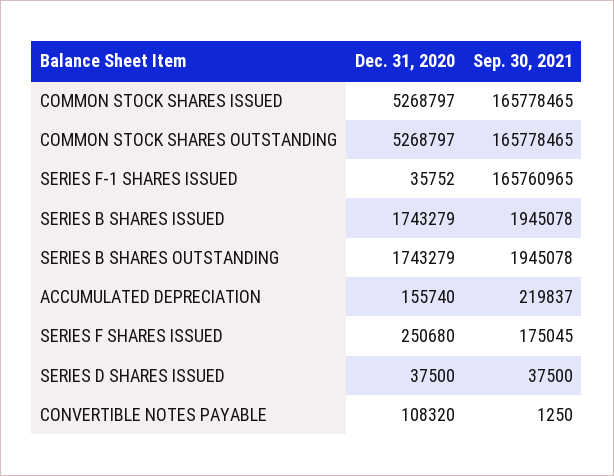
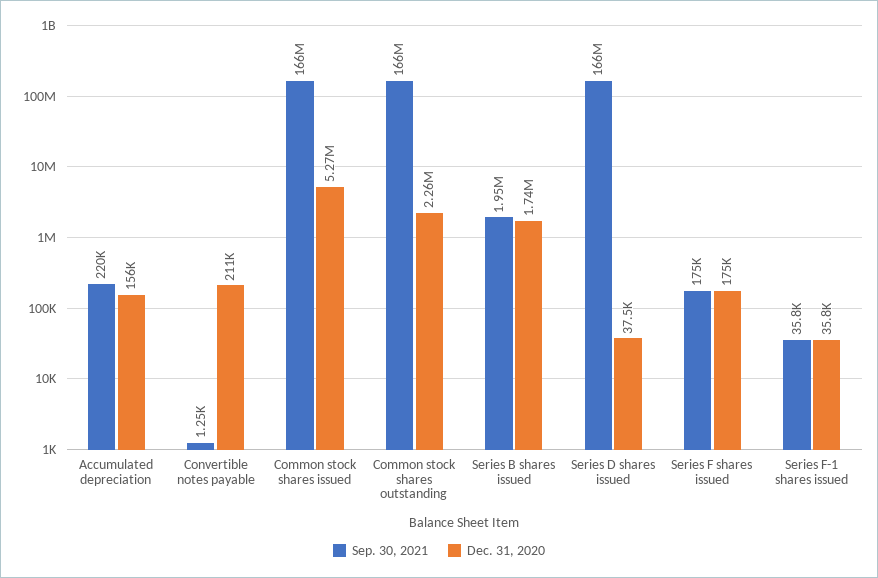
Dec. 31, 2020, COMMON STOCK SHARES OUTSTANDING: 5268797 -> 2260000
Sep. 30, 2021, SERIES F-1 SHARES ISSUED: 165760965 -> 35800
Dec. 31, 2020, SERIES B SHARES OUTSTANDING: 1743279 -> none
Sep. 30, 2021, SERIES B SHARES OUTSTANDING: 1945078 -> none
Dec. 31, 2020, SERIES F SHARES ISSUED: 250680 -> 175000
Sep. 30, 2021, SERIES D SHARES ISSUED: 37500 -> 166000000
Dec. 31, 2020, CONVERTIBLE NOTES PAYABLE: 108320 -> 211000

